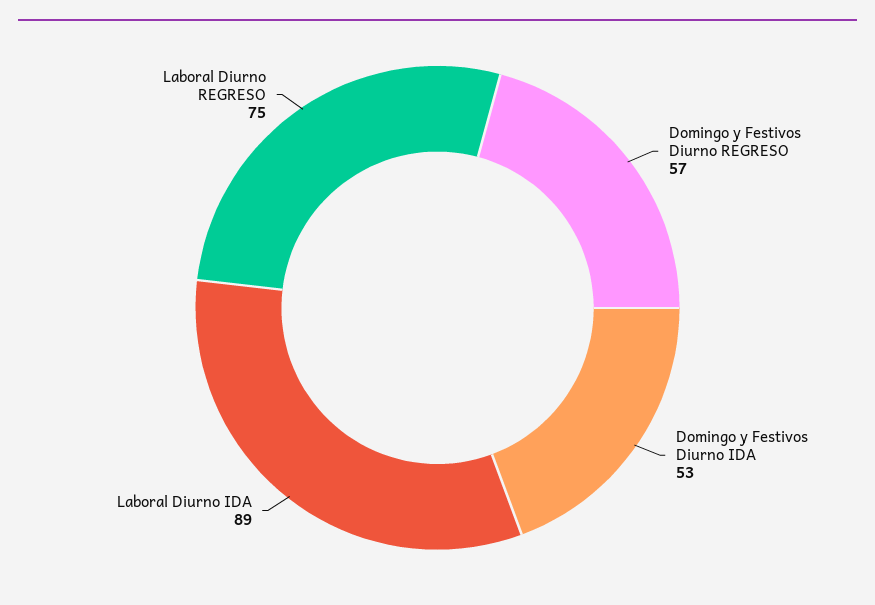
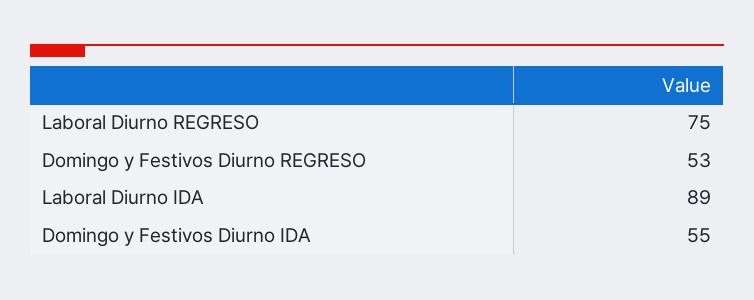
Domingo y Festivos Diurno REGRESO: 57 -> 53
Domingo y Festivos Diurno IDA: 53 -> 55

